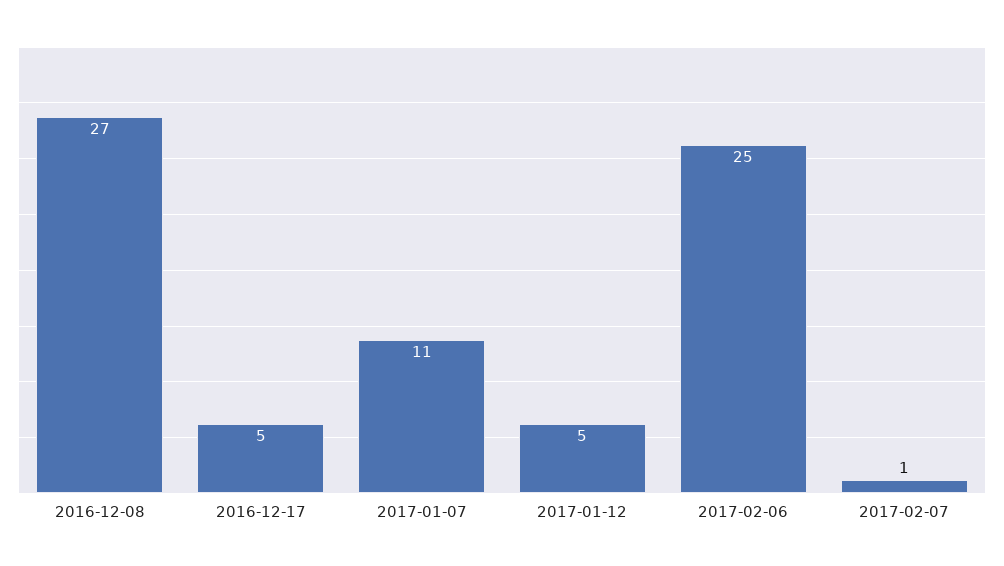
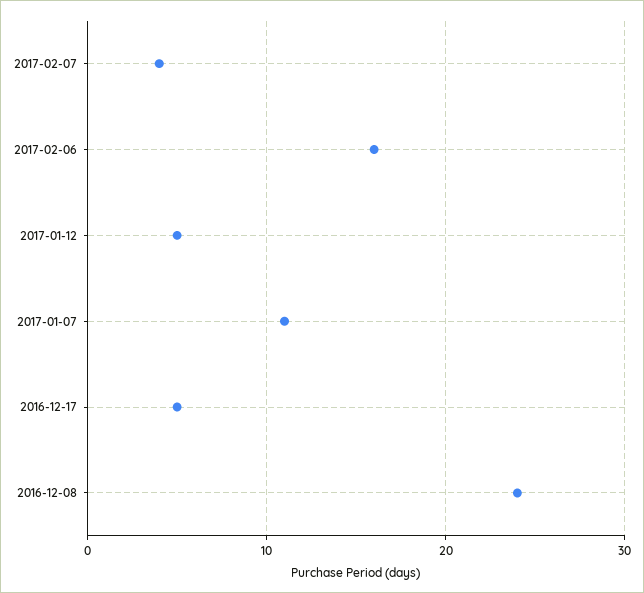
2016-12-08: 27 -> 24
2017-02-06: 25 -> 16
2017-02-07: 1 -> 4

